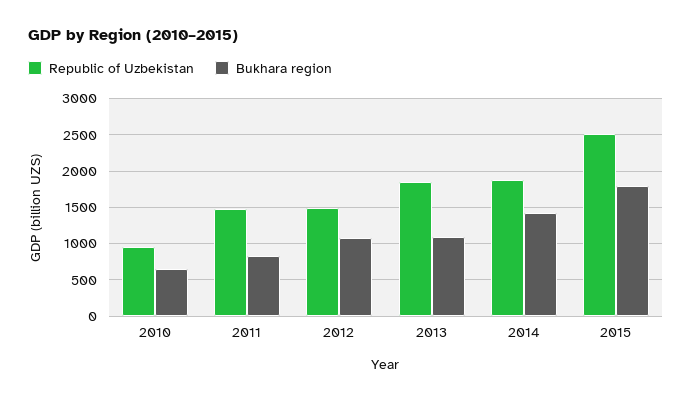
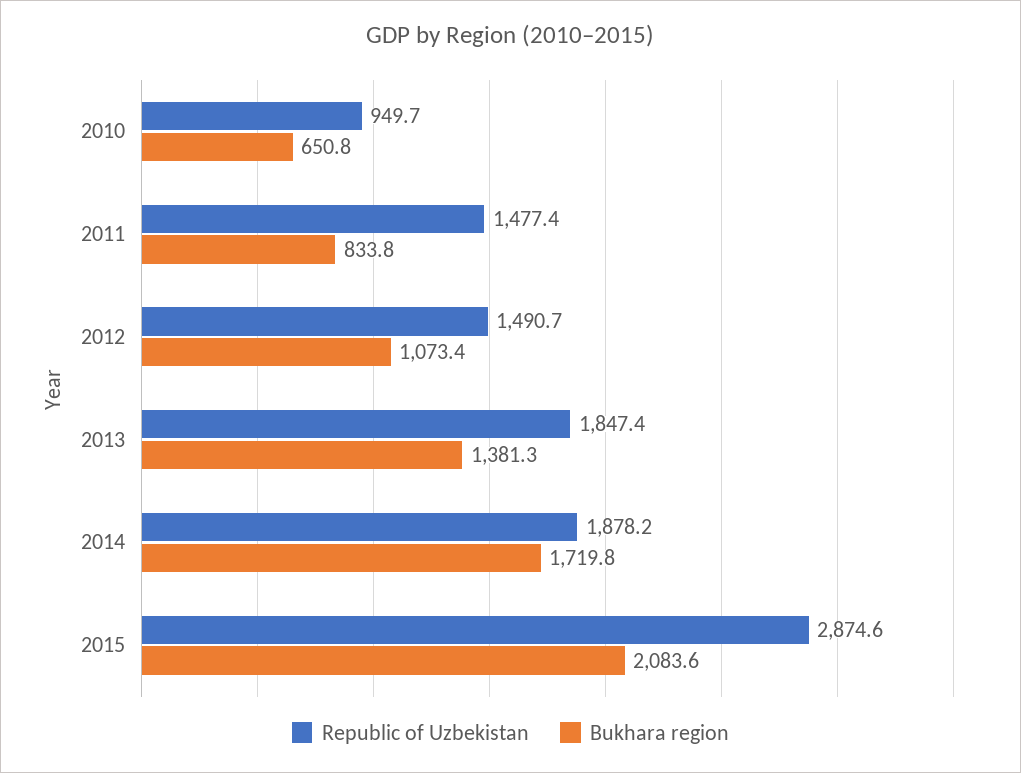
Bukhara region, 2013: 1100 -> 1381.3
Bukhara region, 2014: 1400 -> 1719.8
Republic of Uzbekistan, 2015: 2500 -> 2874.6
Bukhara region, 2015: 1800 -> 2083.6

